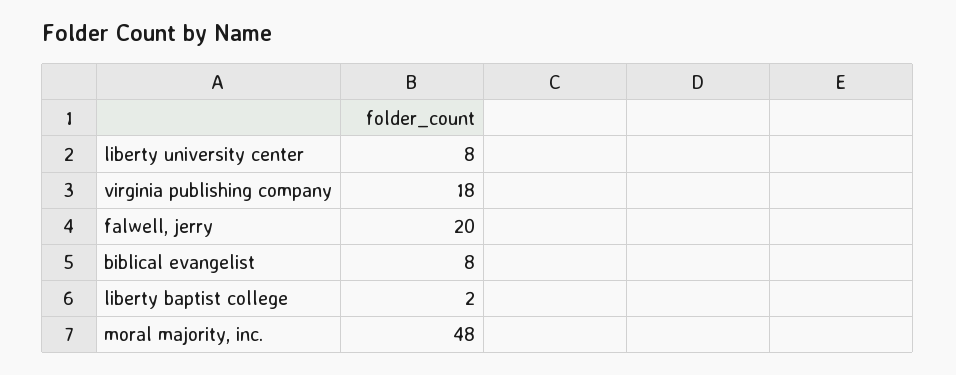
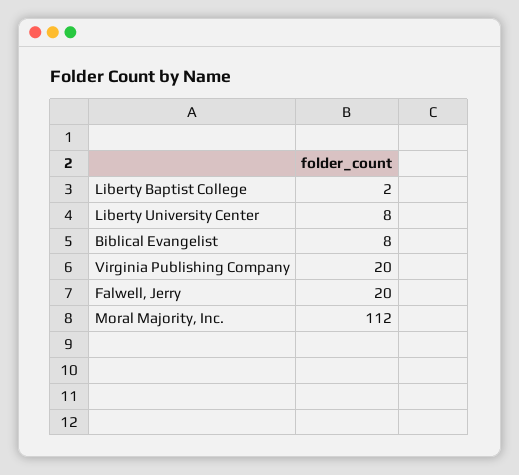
virginia publishing company: 18 -> 20
moral majority, inc.: 48 -> 112

